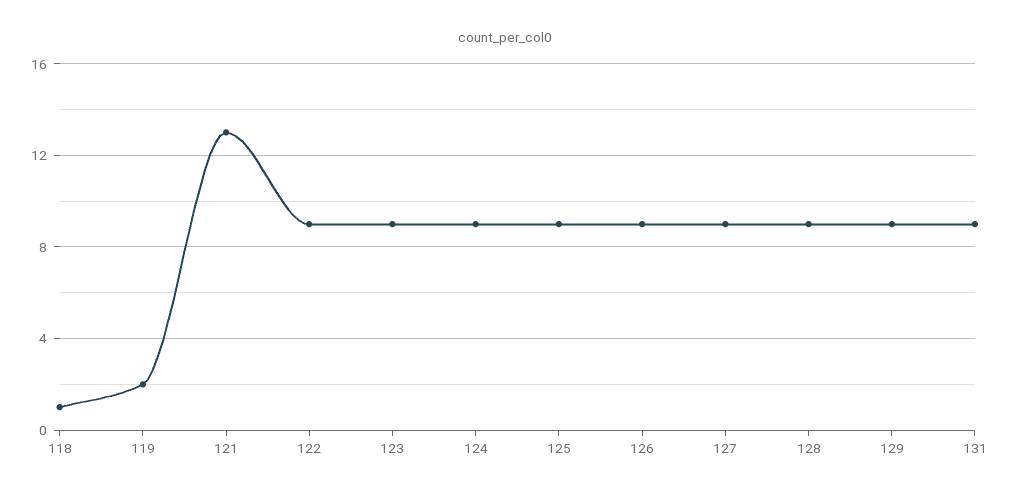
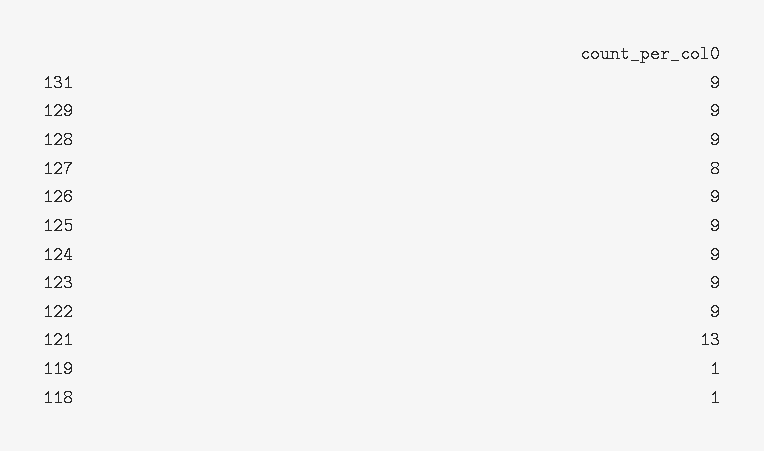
119: 2 -> 1
127: 9 -> 8

